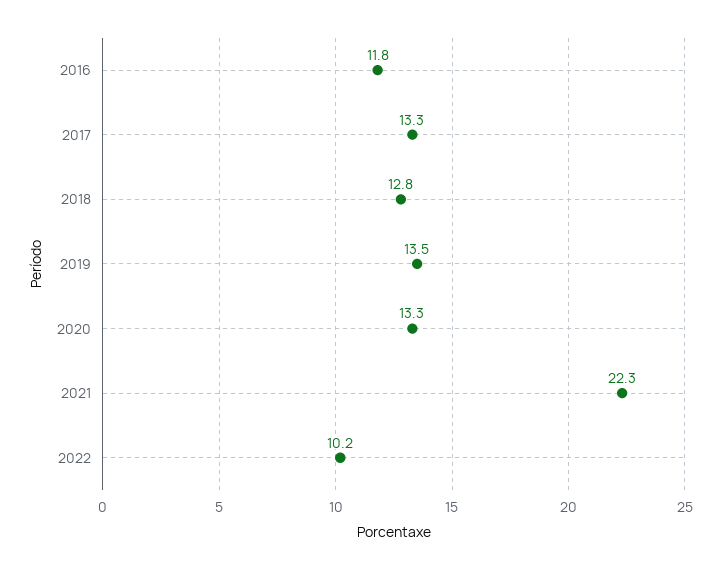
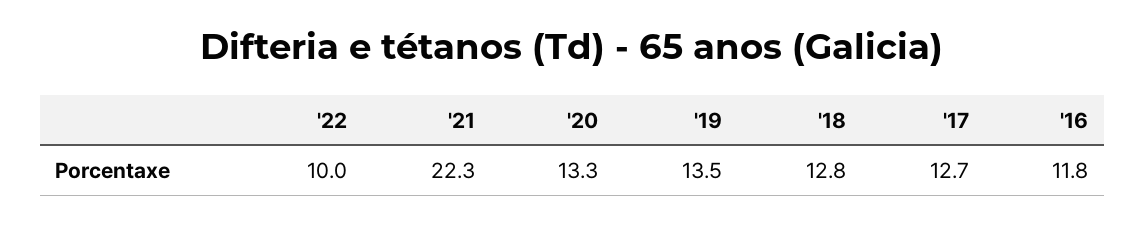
2017: 13.3 -> 12.7
2022: 10.2 -> 10

